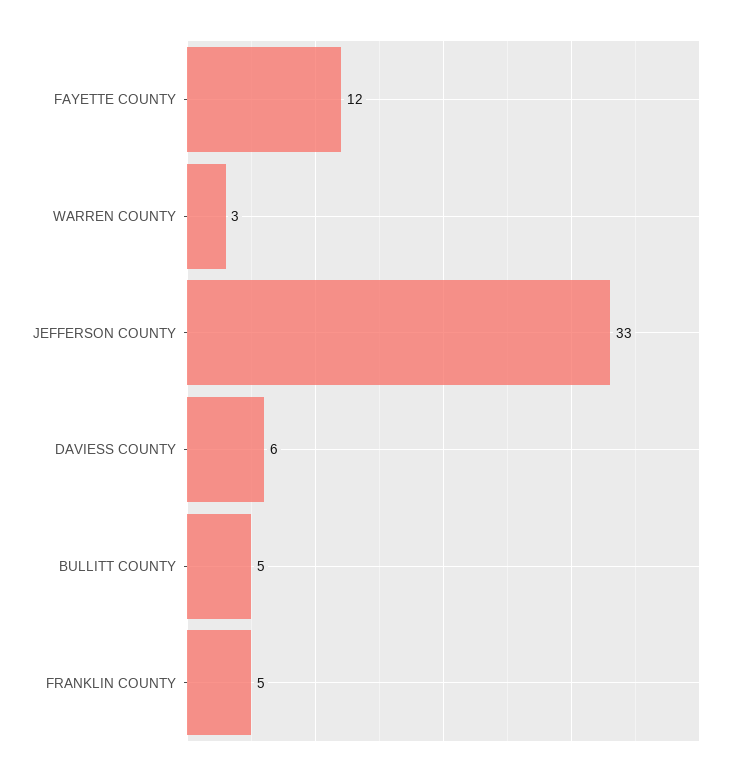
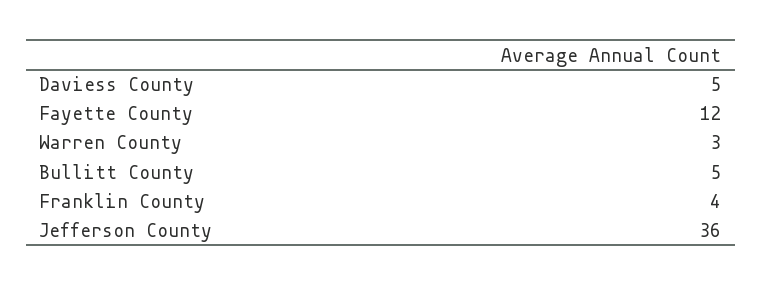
JEFFERSON COUNTY: 33 -> 36
DAVIESS COUNTY: 6 -> 5
FRANKLIN COUNTY: 5 -> 4

